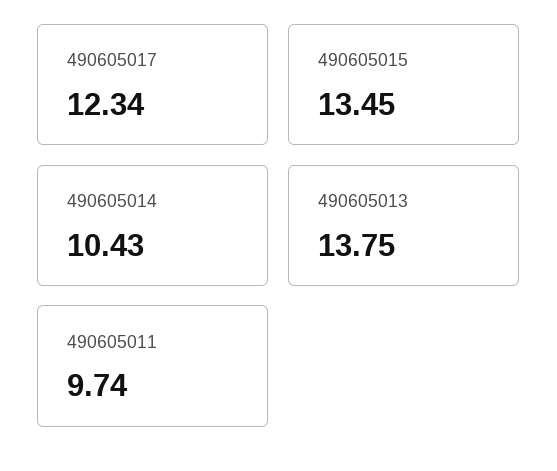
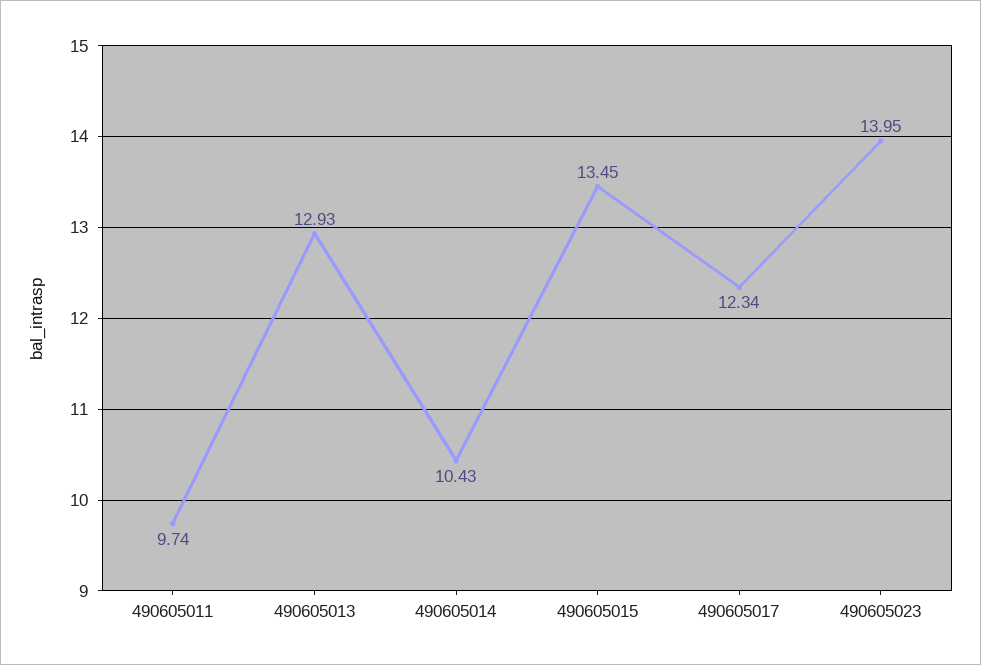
490605013: 13.75 -> 12.93
490605023: none -> 13.95

